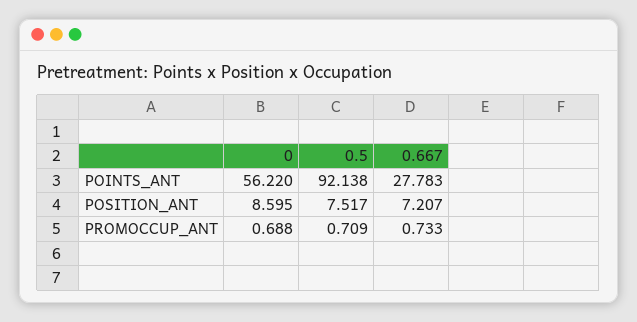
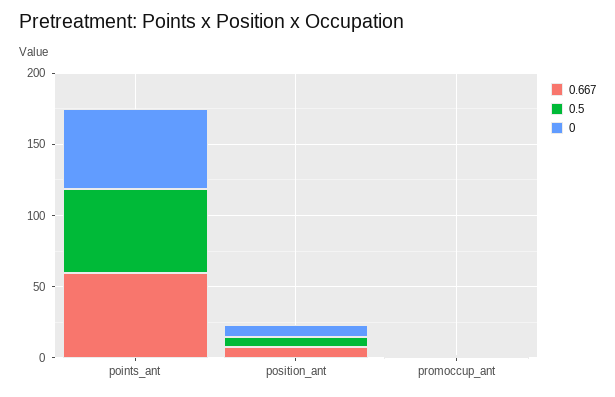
0.5, POINTS_ANT: 92.138 -> 60
0.667, POINTS_ANT: 27.783 -> 60

